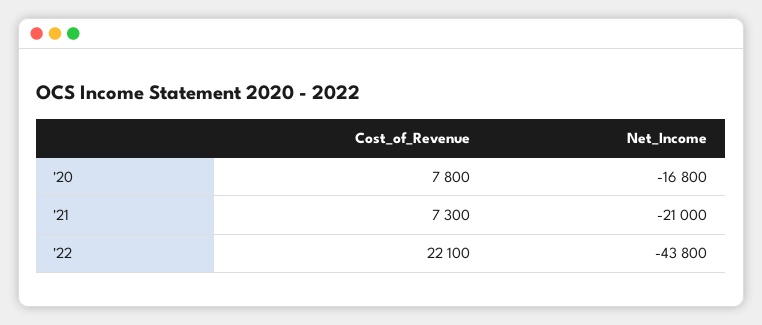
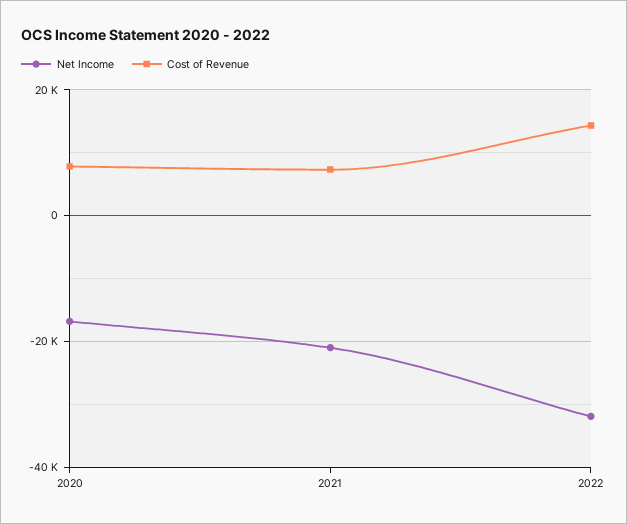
Cost_of_Revenue, '22: 22100 -> 14000
Net_Income, '22: -43800 -> -32000

